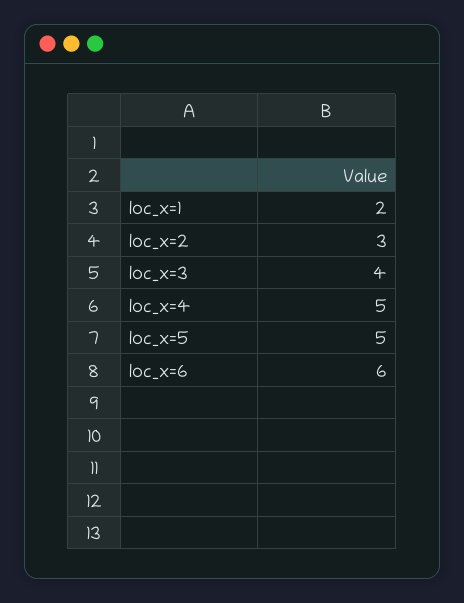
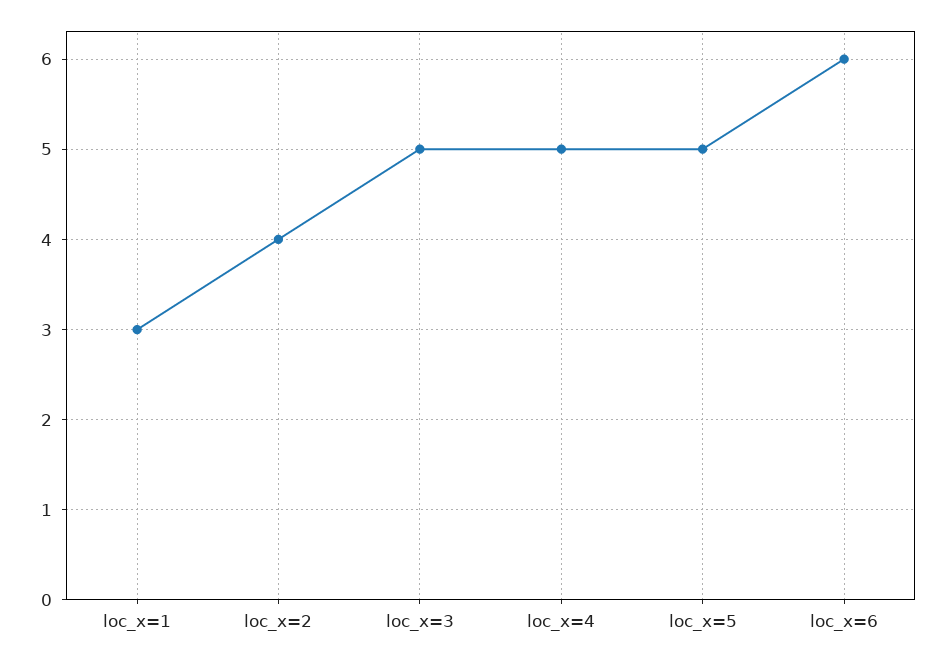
loc_x=1: 2 -> 3
loc_x=2: 3 -> 4
loc_x=3: 4 -> 5

